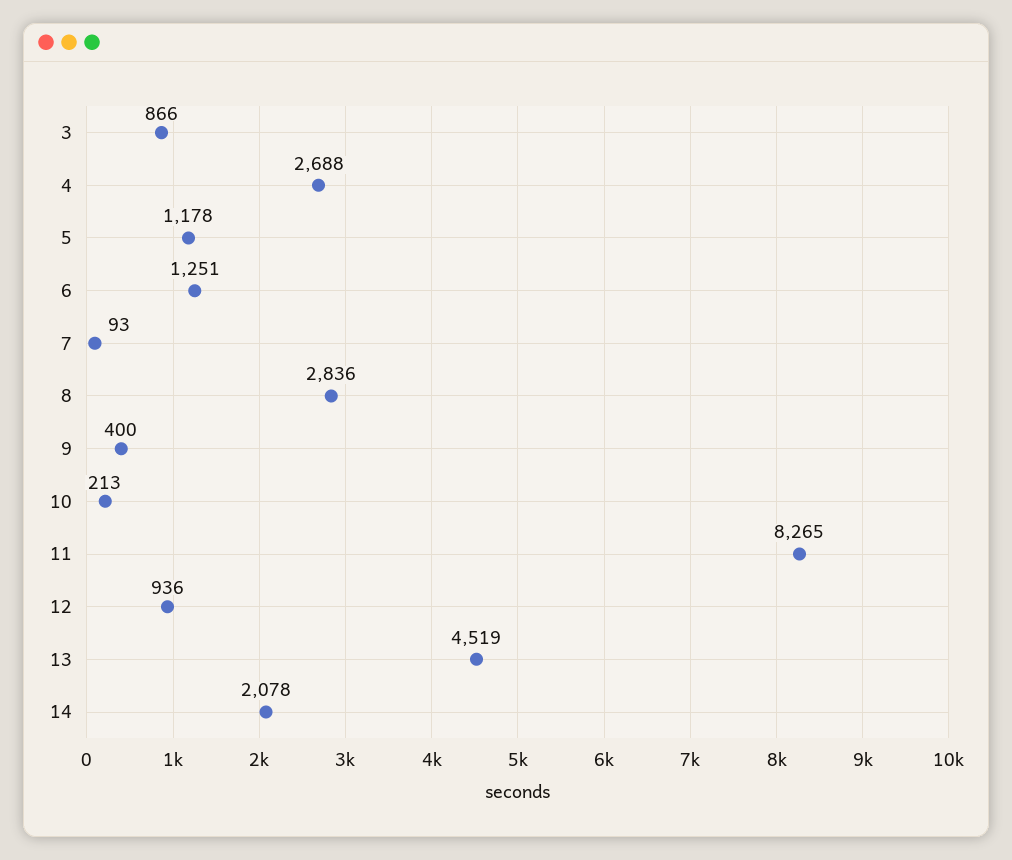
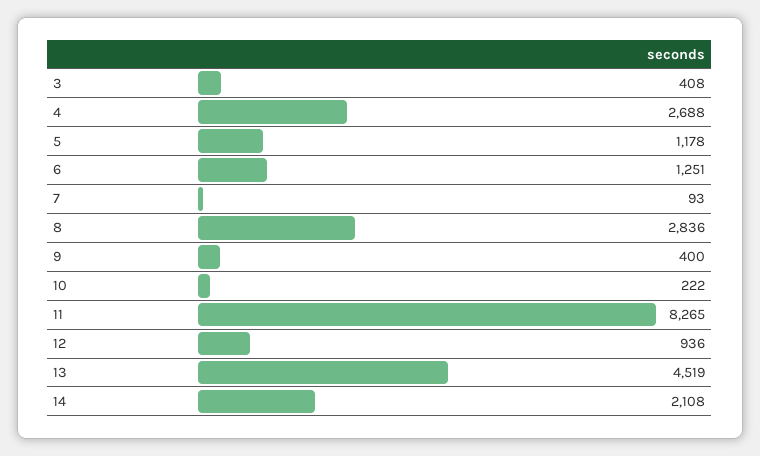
3: 866 -> 408
10: 213 -> 222
14: 2078 -> 2108

